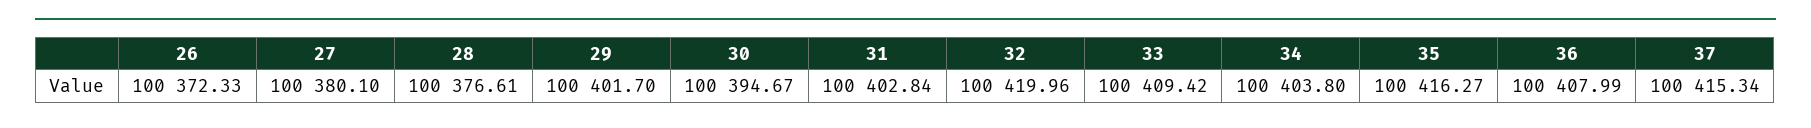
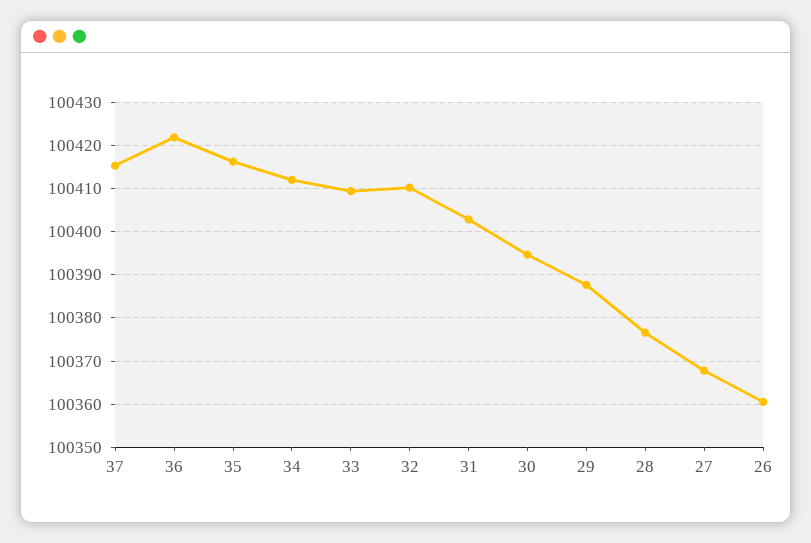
26: 100372.33 -> 100360
27: 100380.1 -> 100368
29: 100401.7 -> 100388
32: 100419.96 -> 100410
34: 100403.8 -> 100412
36: 100407.99 -> 100422

